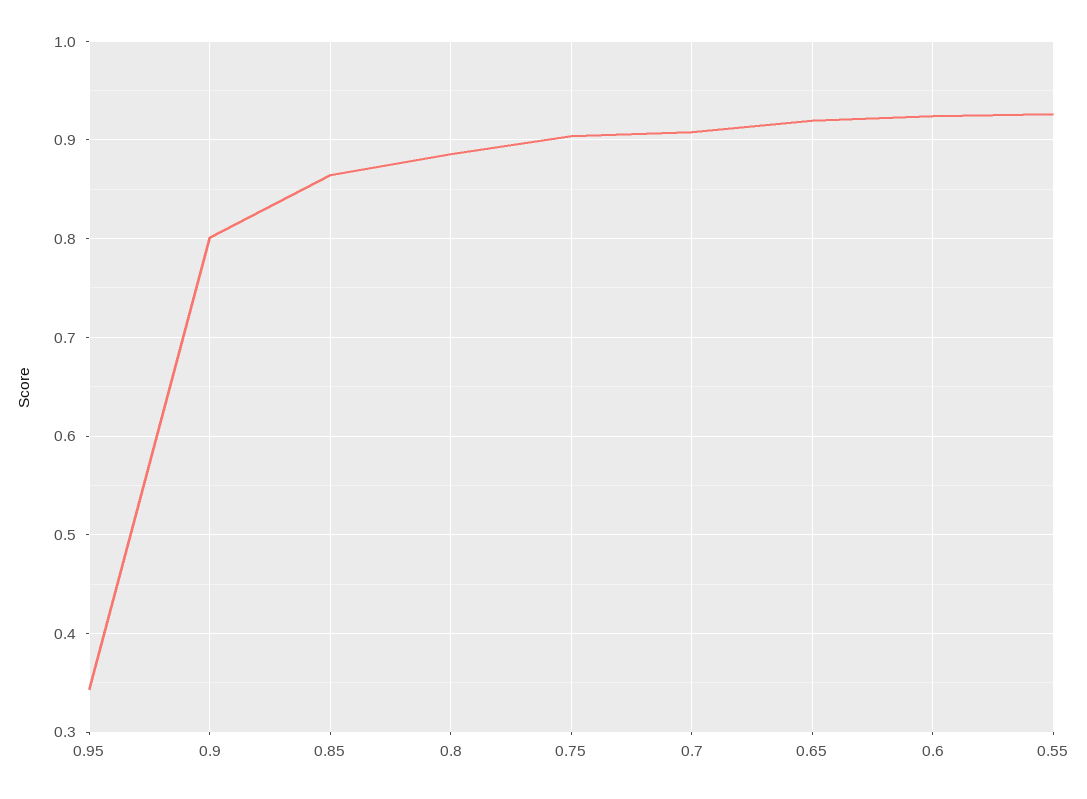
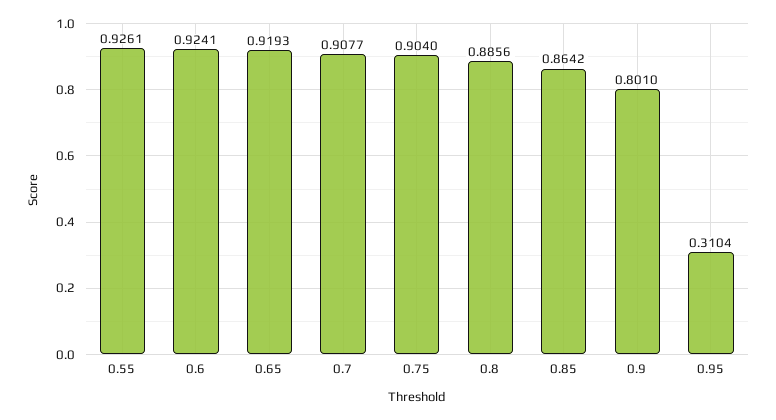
0.95: 0.34 -> 0.3104

